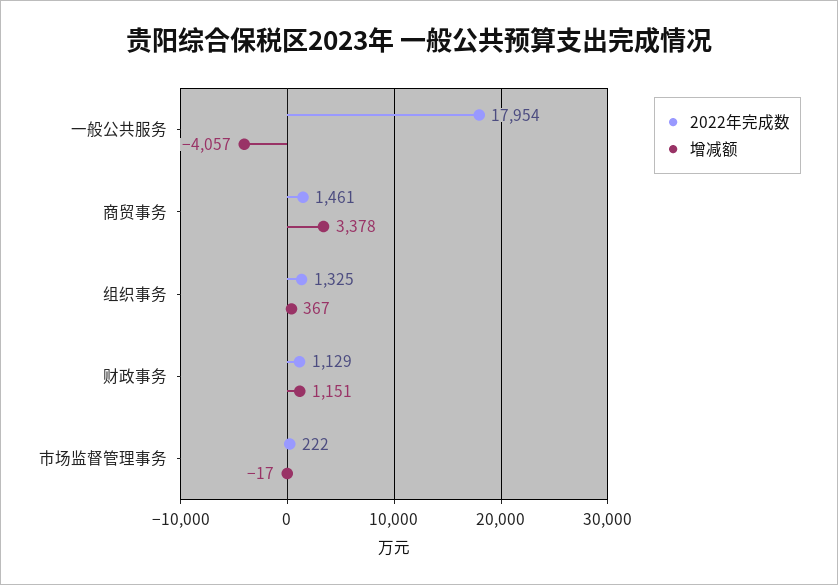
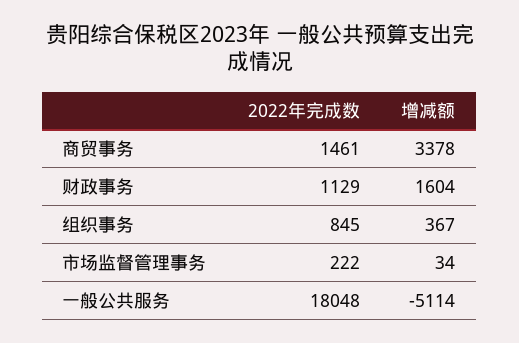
2022年完成数, 一般公共服务: 17954 -> 18048
增减额, 一般公共服务: -4057 -> -5114
2022年完成数, 组织事务: 1325 -> 845
增减额, 财政事务: 1151 -> 1604
增减额, 市场监督管理事务: -17 -> 34

